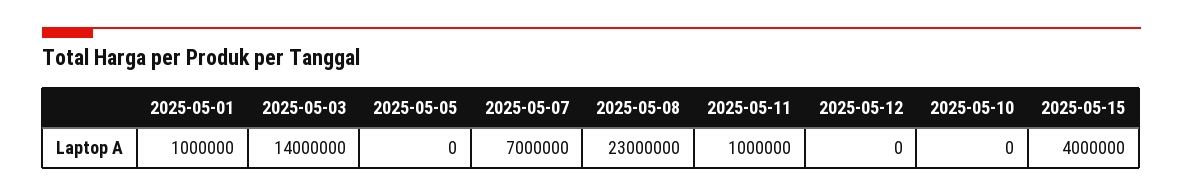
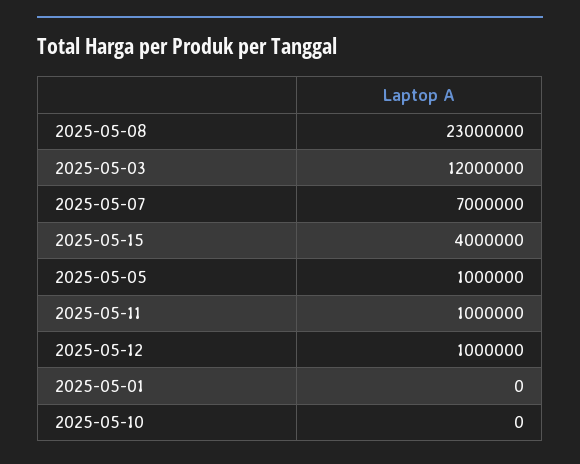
2025-05-01: 1000000 -> 0
2025-05-03: 14000000 -> 12000000
2025-05-05: 0 -> 1000000
2025-05-12: 0 -> 1000000

